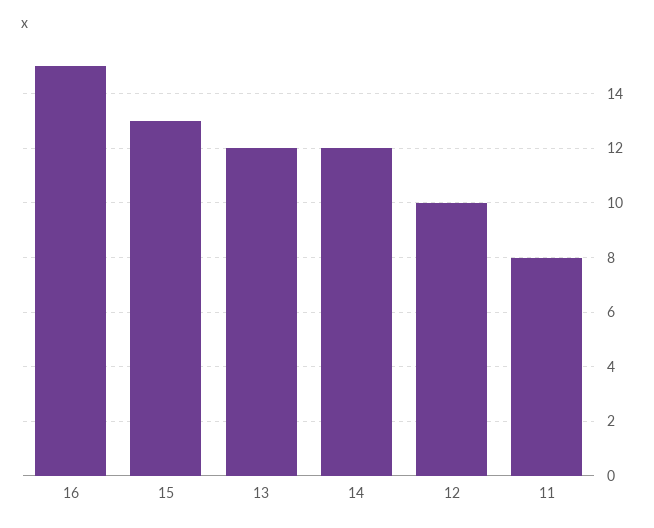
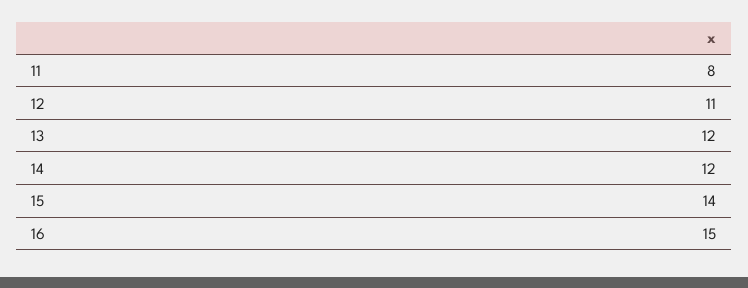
15: 13 -> 14
12: 10 -> 11

